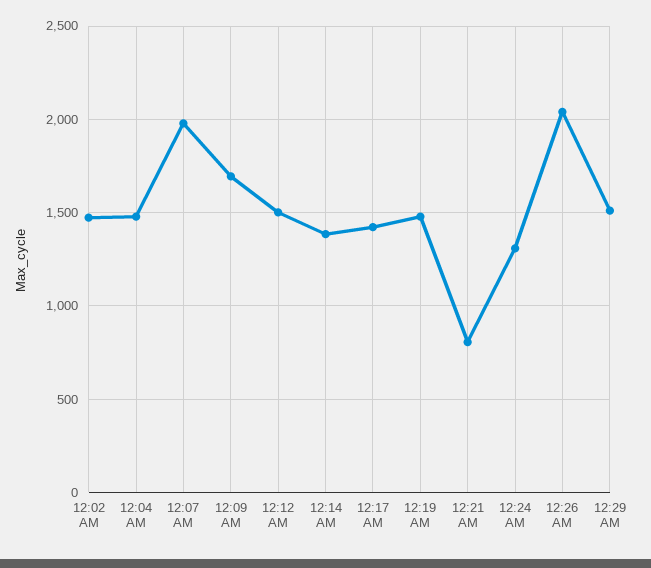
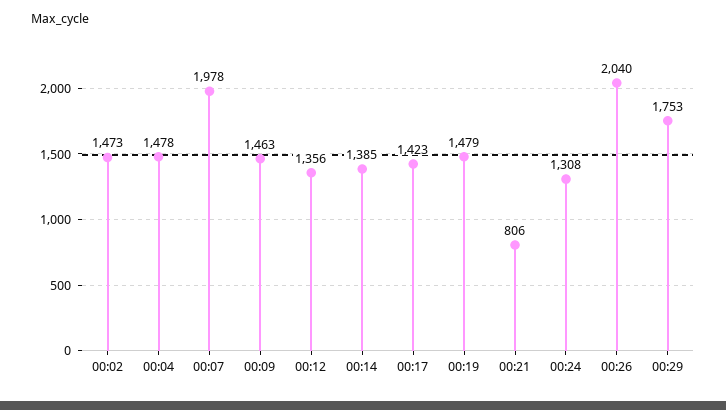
12:09 AM: 1700 -> 1463
12:12 AM: 1500 -> 1356
12:29 AM: 1500 -> 1753

